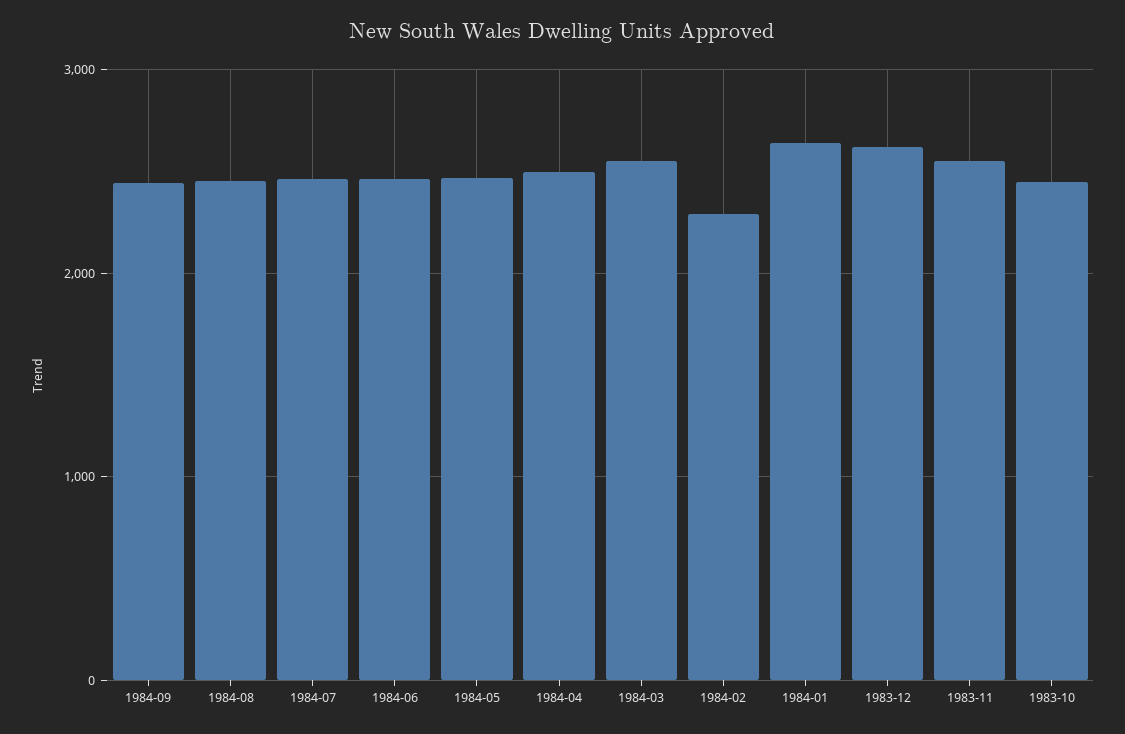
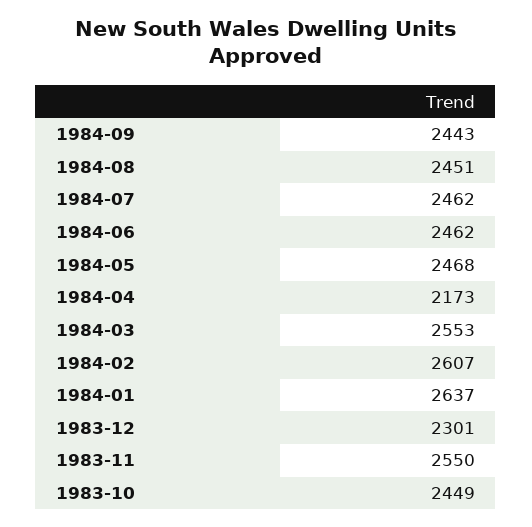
1984-04: 2500 -> 2173
1984-02: 2300 -> 2607
1983-12: 2600 -> 2301

